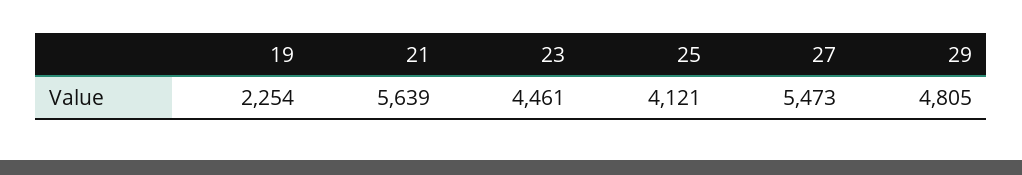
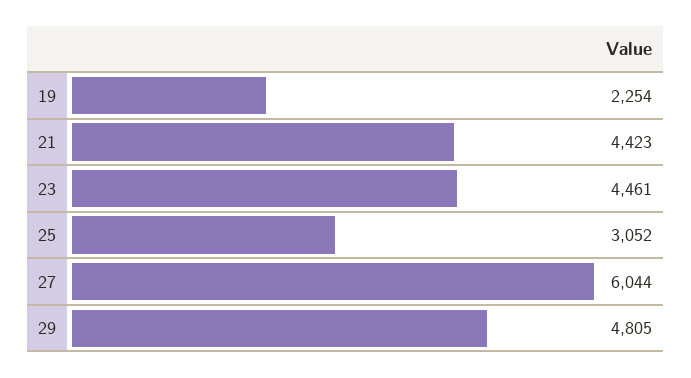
21: 5639 -> 4423
25: 4121 -> 3052
27: 5473 -> 6044

